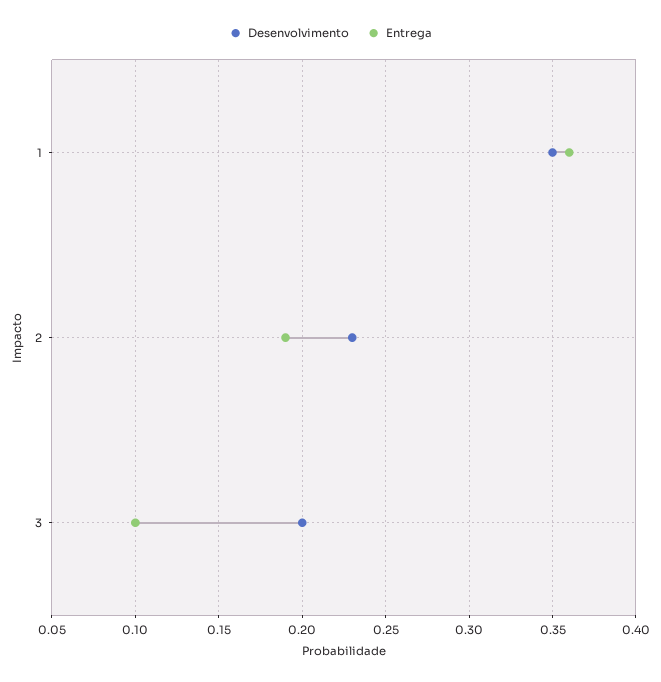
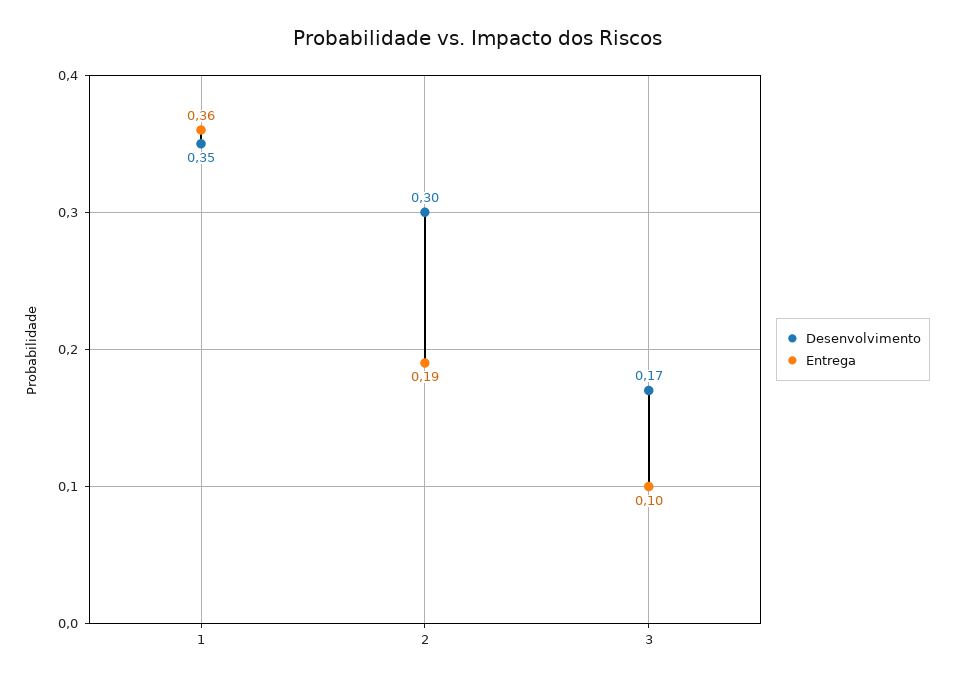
Desenvolvimento, 2: 0.23 -> 0.3
Desenvolvimento, 3: 0.2 -> 0.17

